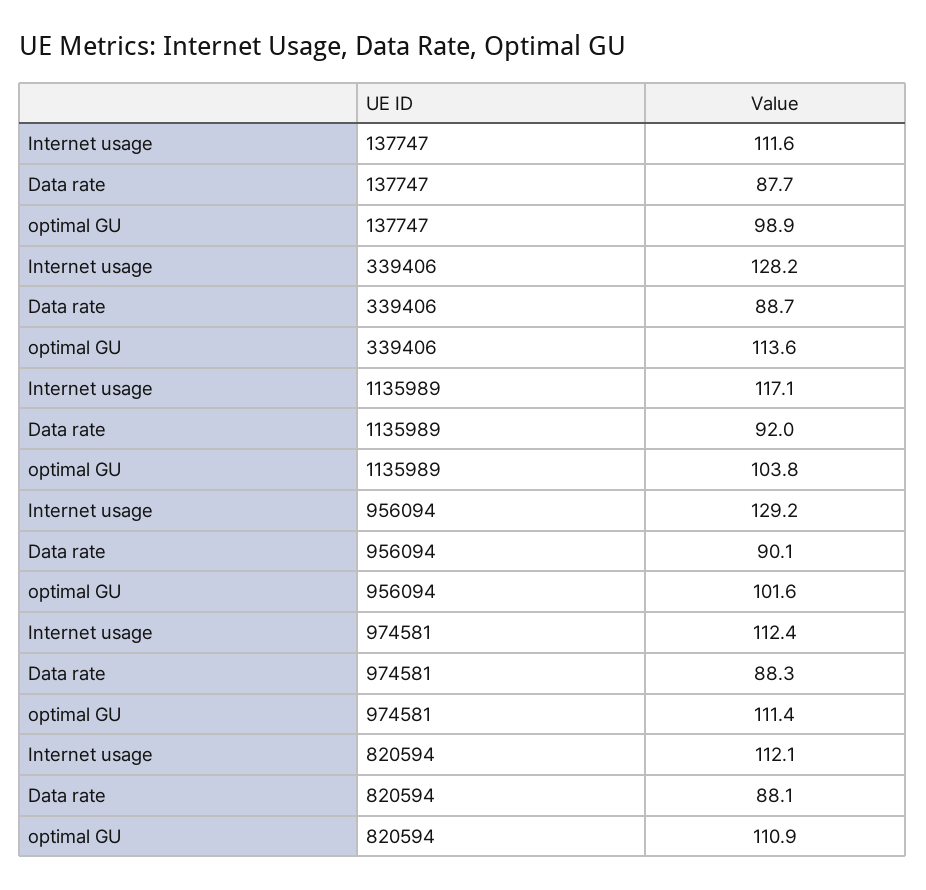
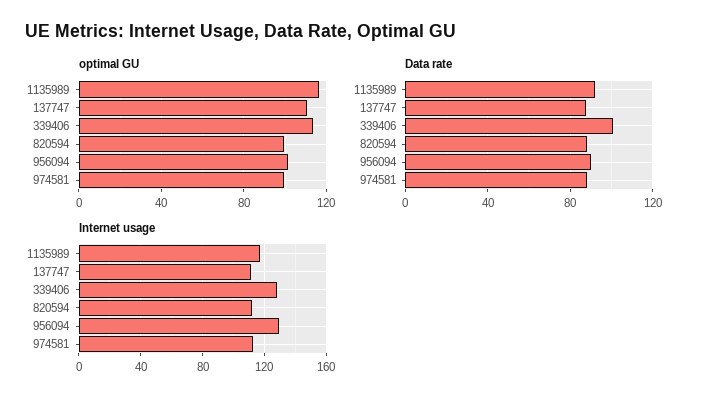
optimal GU, 137747: 98.9 -> 110
Data rate, 339406: 88.7 -> 100
optimal GU, 1135989: 103.8 -> 115
optimal GU, 974581: 111.4 -> 100
optimal GU, 820594: 110.9 -> 100

